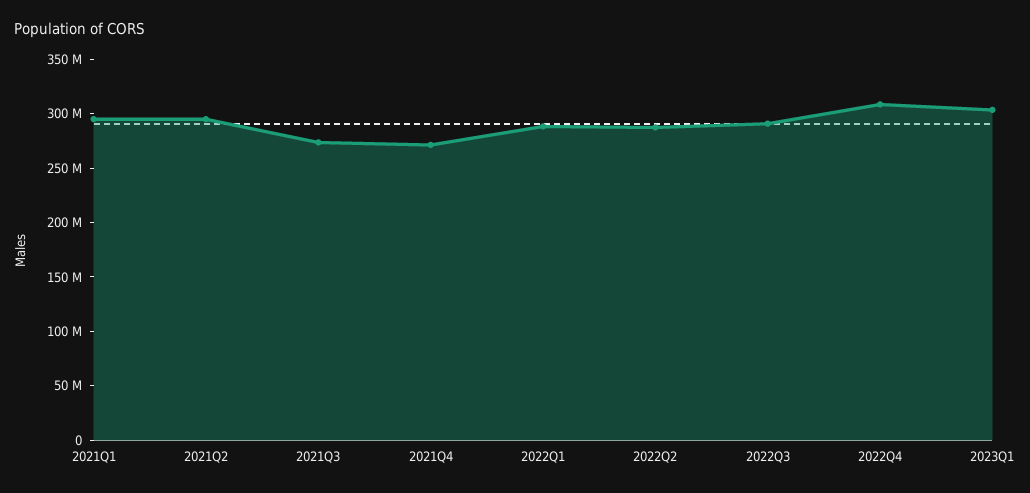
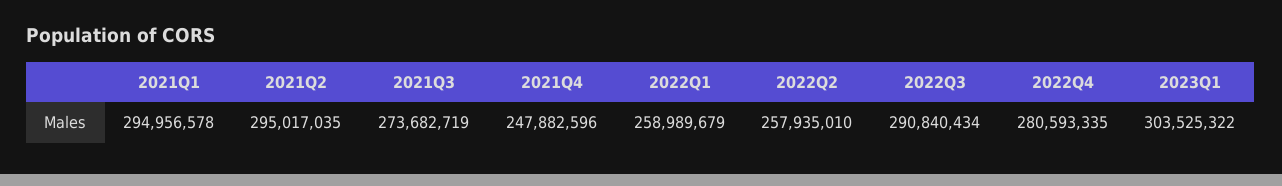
2021Q4: 270000000 -> 247882596
2022Q1: 290000000 -> 258989679
2022Q2: 290000000 -> 257935010
2022Q4: 310000000 -> 280593335

